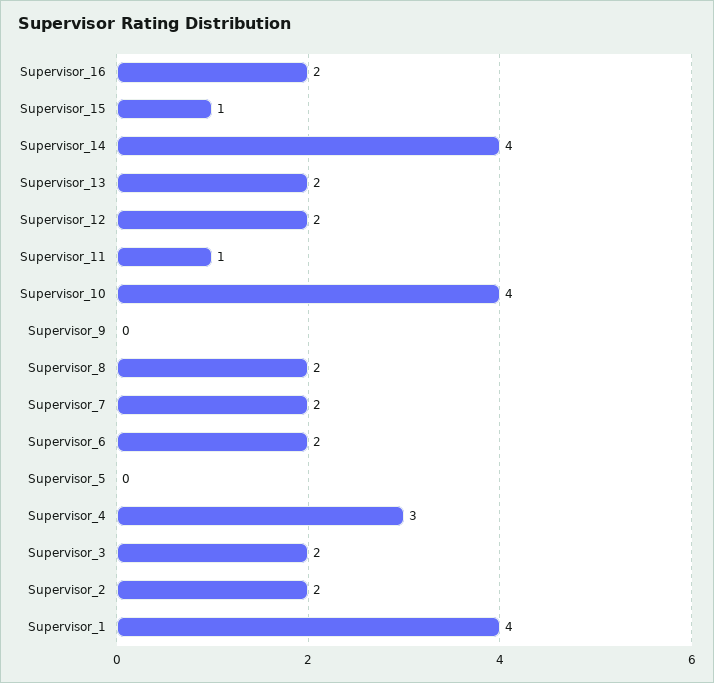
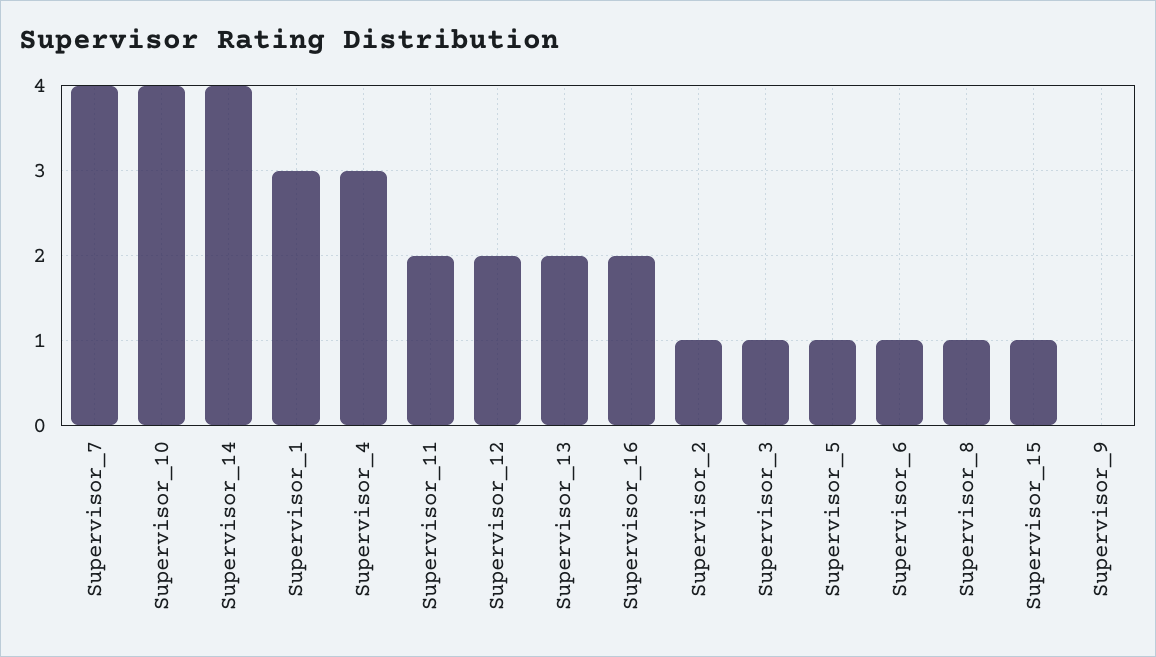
Supervisor_11: 1 -> 2
Supervisor_8: 2 -> 1
Supervisor_7: 2 -> 4
Supervisor_6: 2 -> 1
Supervisor_5: 0 -> 1
Supervisor_3: 2 -> 1
Supervisor_2: 2 -> 1
Supervisor_1: 4 -> 3

